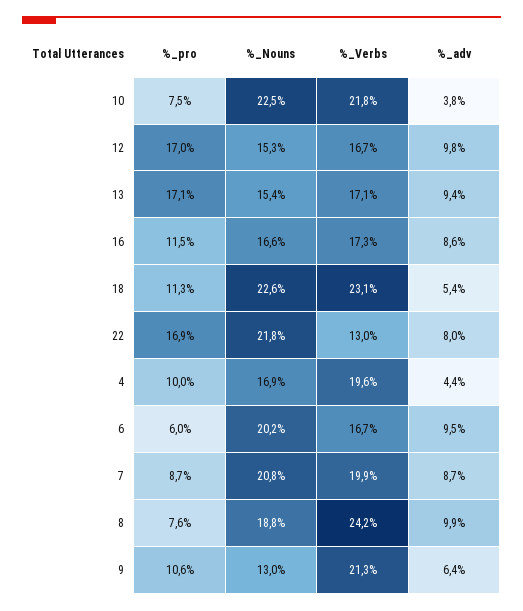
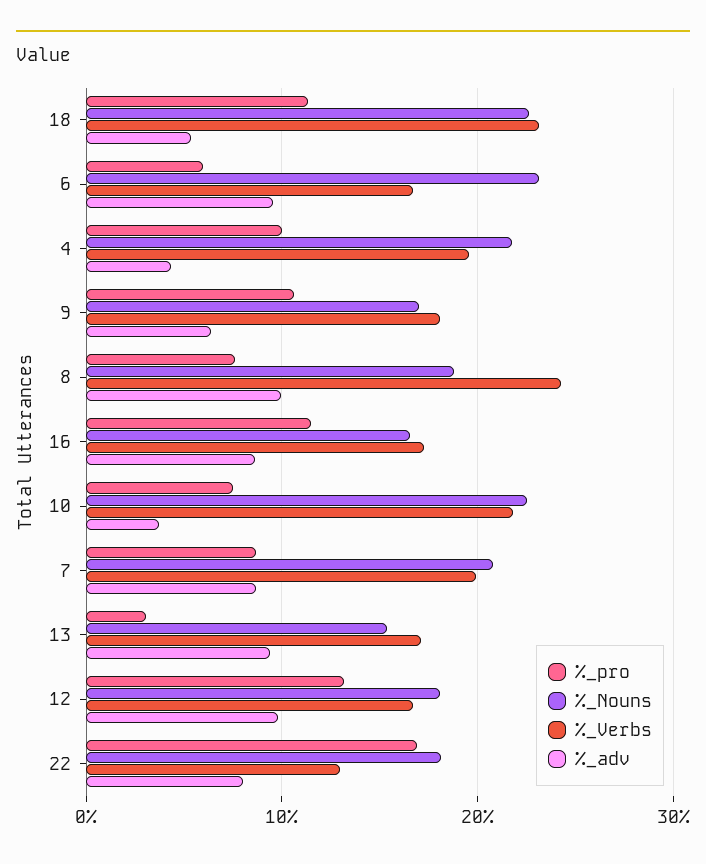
%_pro, 12: 17 -> 13
%_Nouns, 12: 15.3 -> 18
%_pro, 13: 17.1 -> 3
%_Nouns, 22: 21.8 -> 18
%_Nouns, 4: 16.9 -> 22
%_Nouns, 6: 20.2 -> 23
%_Nouns, 9: 13 -> 17
%_Verbs, 9: 21.3 -> 18

